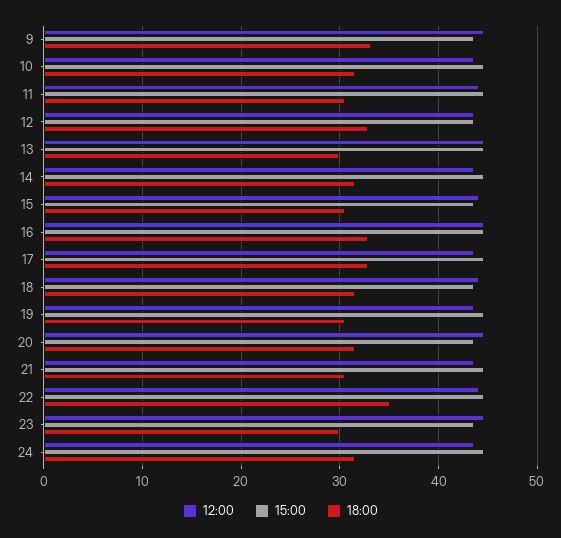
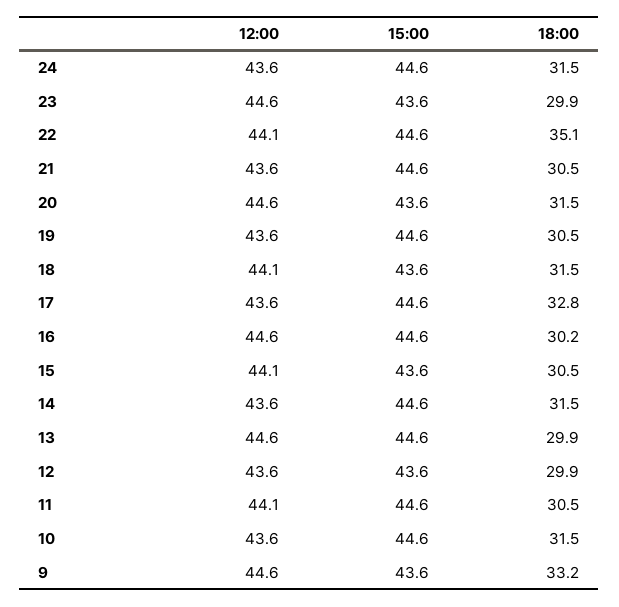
18:00, 12: 33 -> 29.9
18:00, 16: 33 -> 30.2

